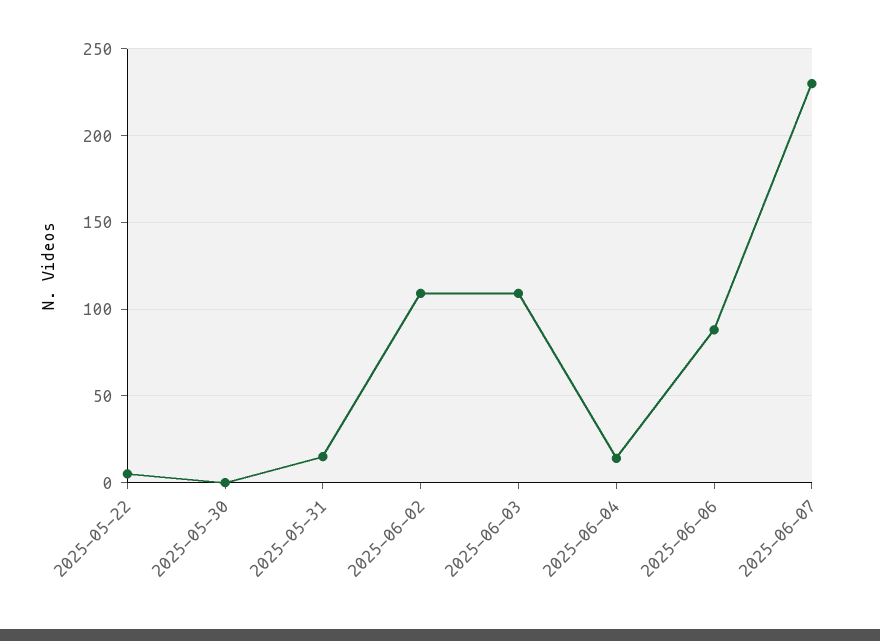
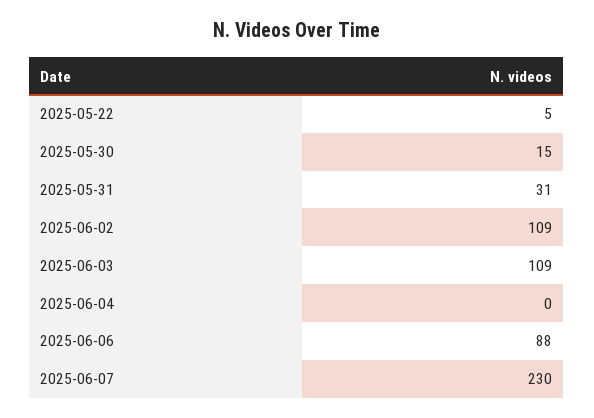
2025-05-30: 0 -> 15
2025-05-31: 15 -> 31
2025-06-04: 15 -> 0

